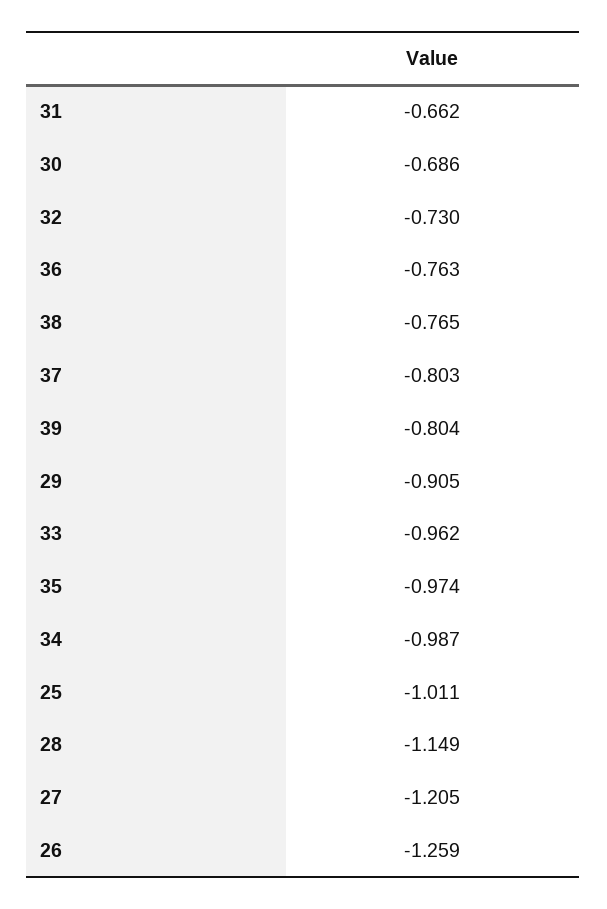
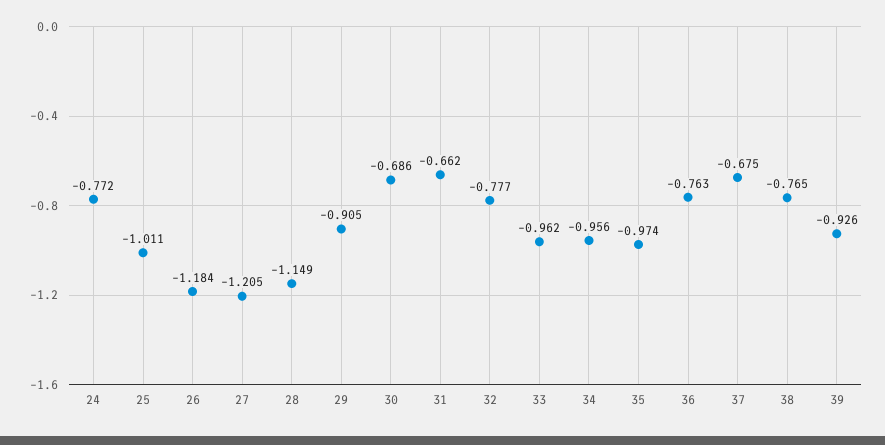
32: -0.73 -> -0.777
37: -0.803 -> -0.675
39: -0.804 -> -0.926
34: -0.987 -> -0.956
26: -1.259 -> -1.184
24: none -> -0.772

